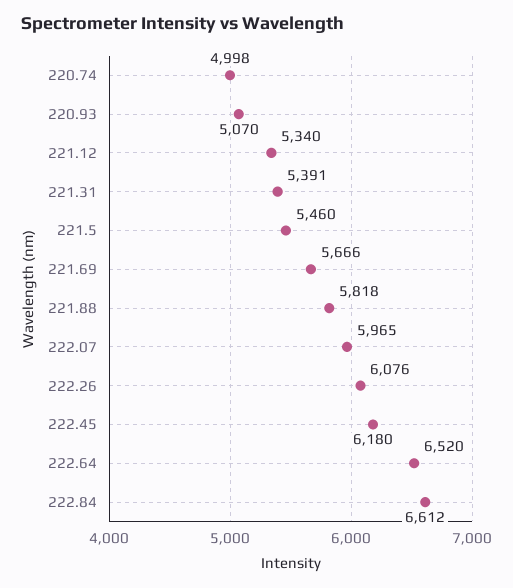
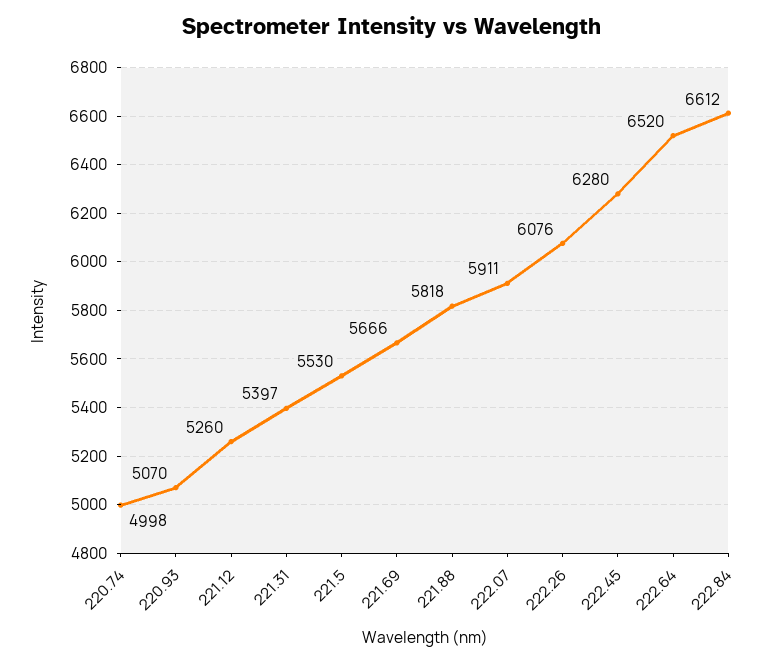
221.12: 5340 -> 5260
221.31: 5391 -> 5397
221.5: 5460 -> 5530
222.07: 5965 -> 5911
222.45: 6180 -> 6280

